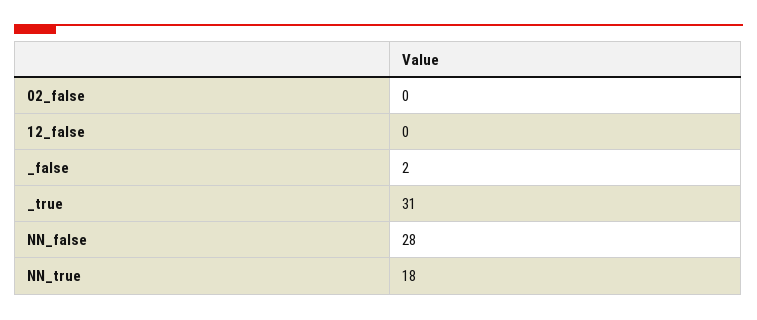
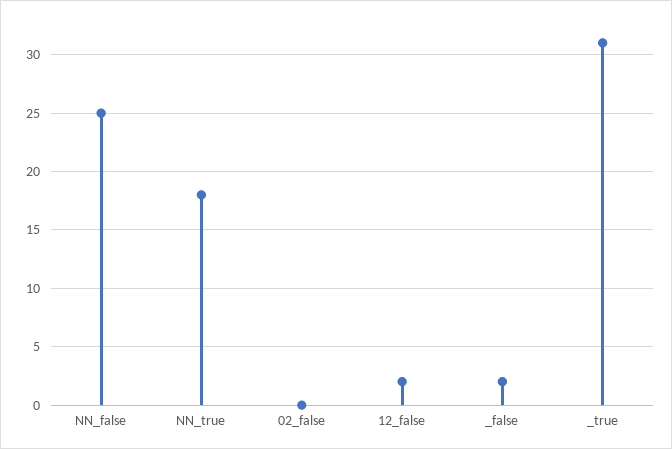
12_false: 0 -> 2
NN_false: 28 -> 25

